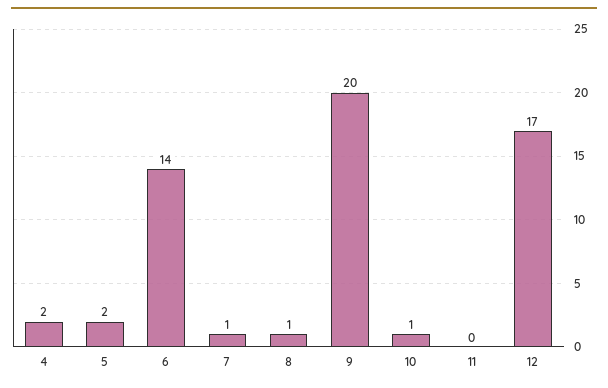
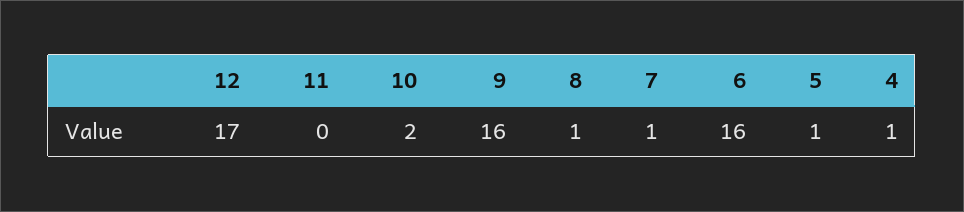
4: 2 -> 1
5: 2 -> 1
6: 14 -> 16
9: 20 -> 16
10: 1 -> 2

